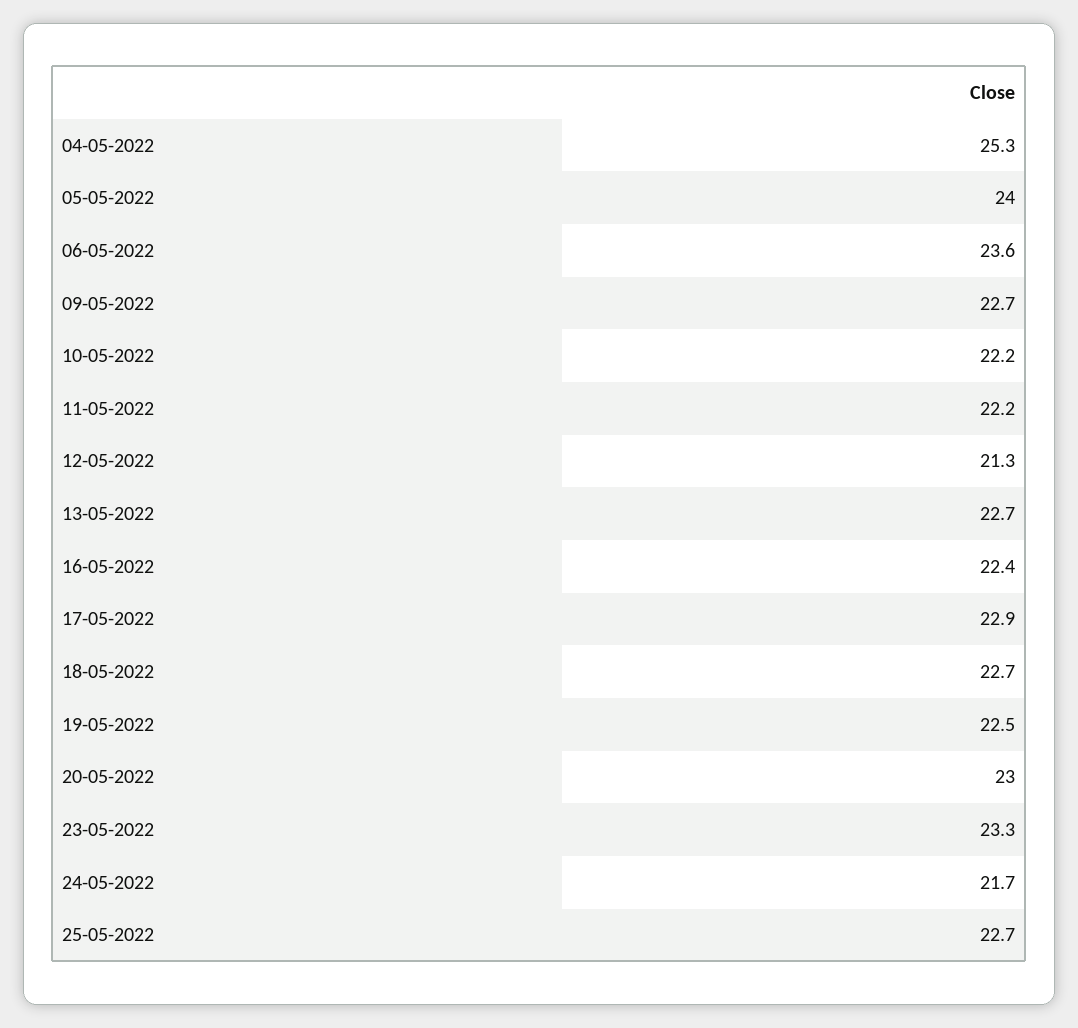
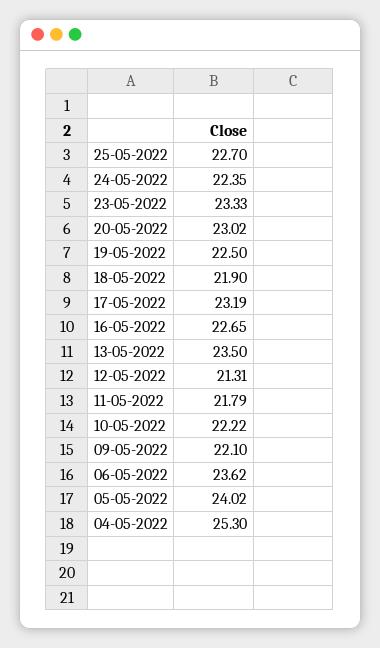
09-05-2022: 22.7 -> 22.1
11-05-2022: 22.2 -> 21.79
13-05-2022: 22.7 -> 23.5
16-05-2022: 22.4 -> 22.65
17-05-2022: 22.9 -> 23.19
18-05-2022: 22.7 -> 21.9
24-05-2022: 21.7 -> 22.35

